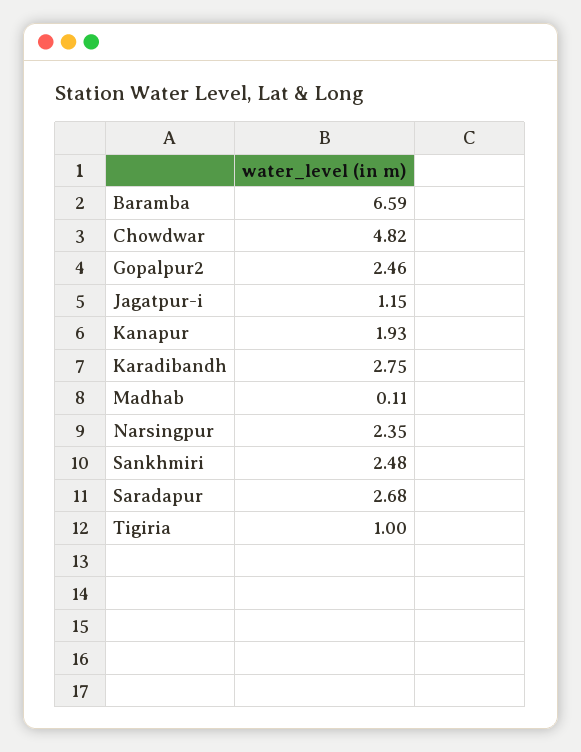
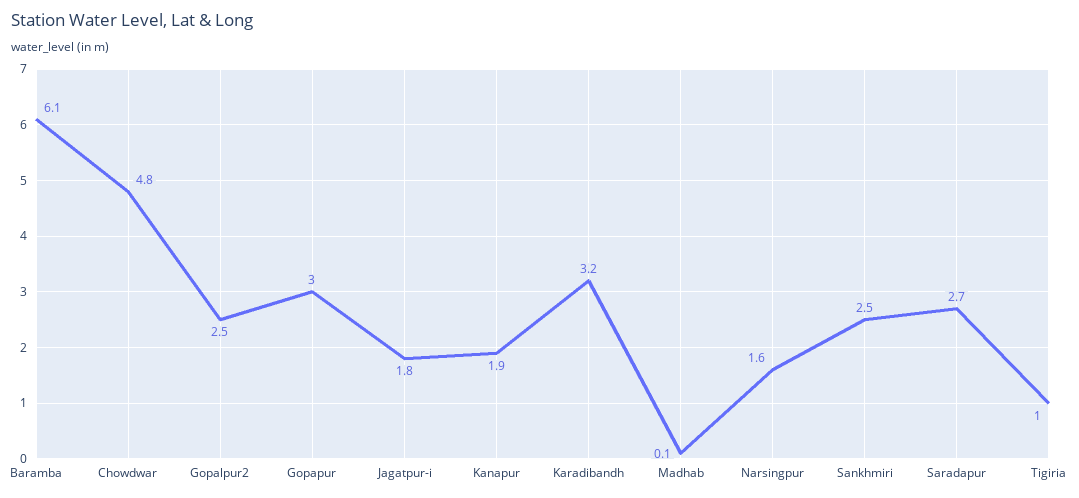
Baramba: 6.59 -> 6.1
Jagatpur-i: 1.15 -> 1.8
Karadibandh: 2.75 -> 3.2
Narsingpur: 2.35 -> 1.6
Gopapur: none -> 3

